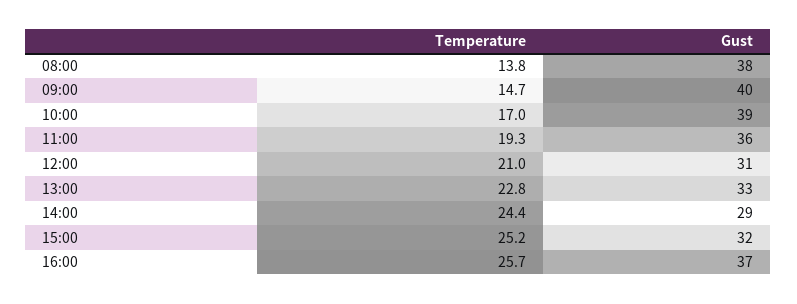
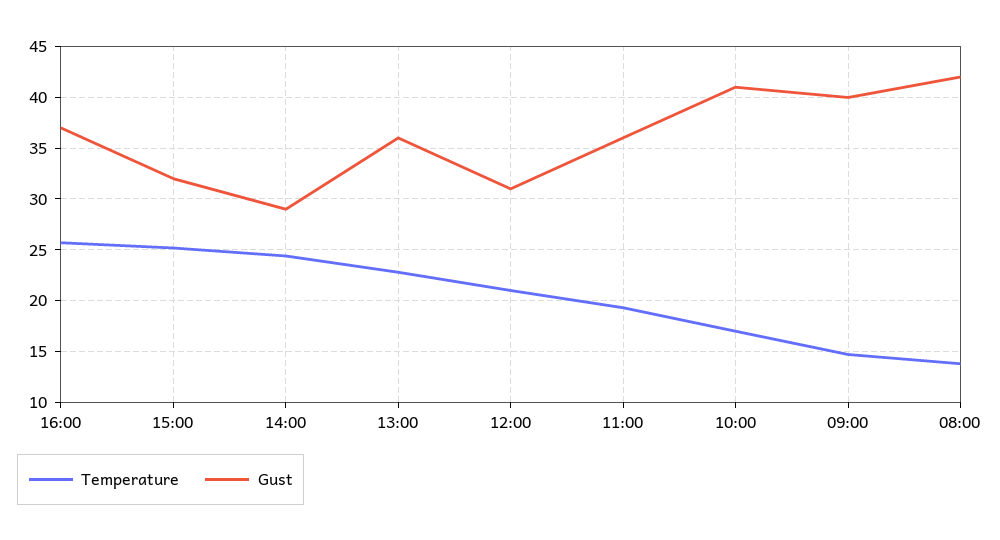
Gust, 08:00: 38 -> 42
Gust, 10:00: 39 -> 41
Gust, 13:00: 33 -> 36

